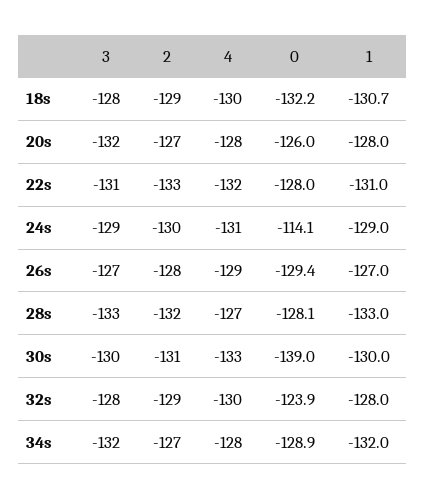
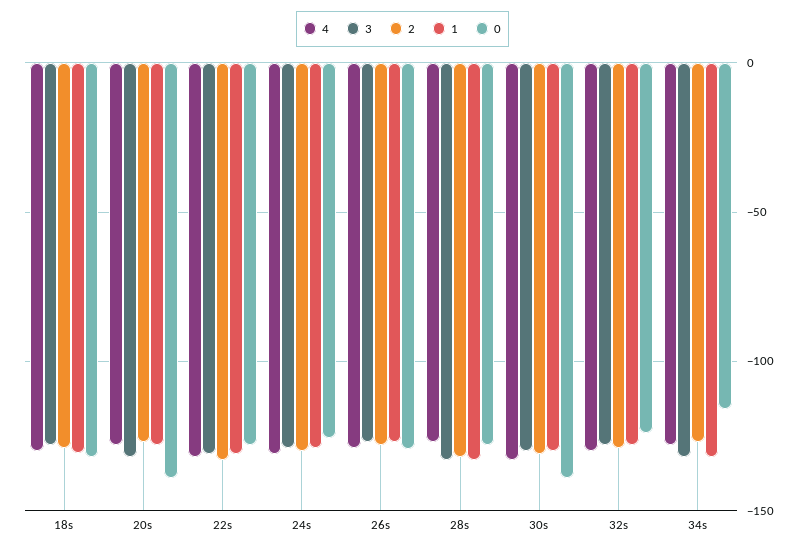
0, 20s: -126 -> -140
0, 24s: -114.1 -> -125
0, 34s: -128.9 -> -115

